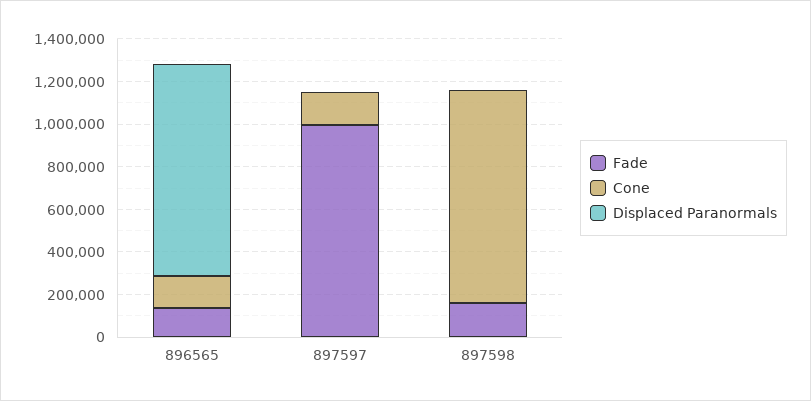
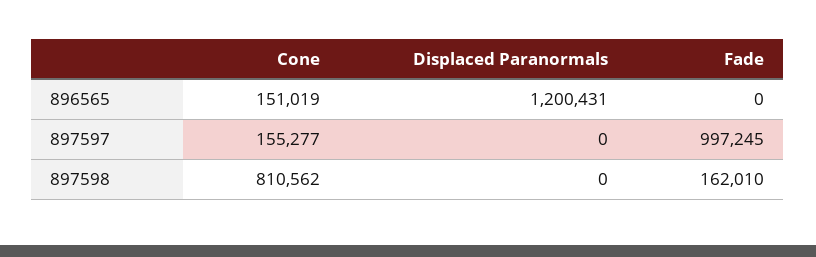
Fade, 896565: 150000 -> 0
Displaced Paranormals, 896565: 1000000 -> 1200431
Cone, 897598: 1000000 -> 810562

